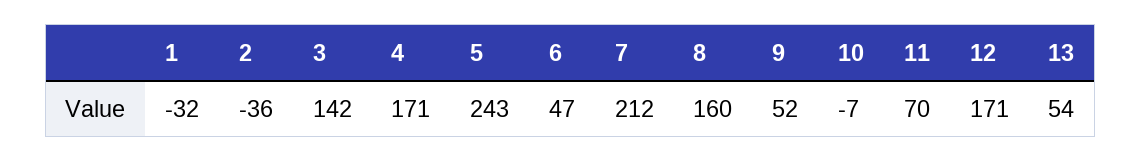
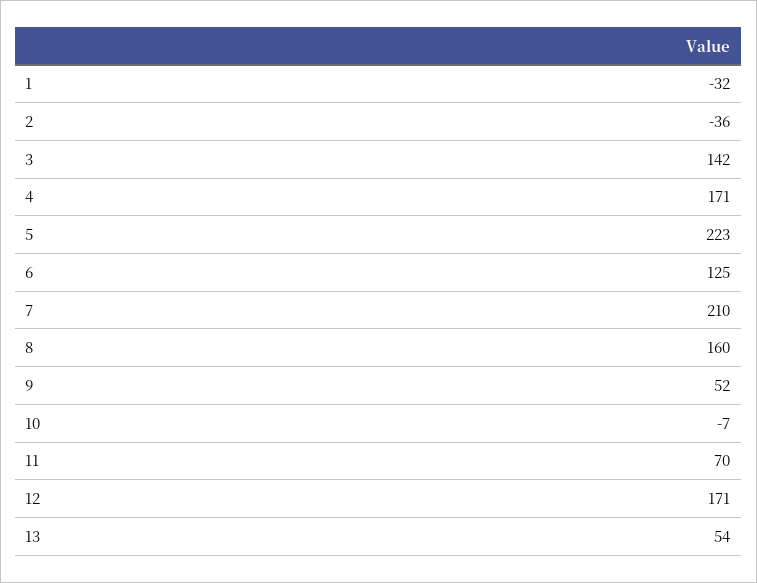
5: 243 -> 223
6: 47 -> 125
7: 212 -> 210

